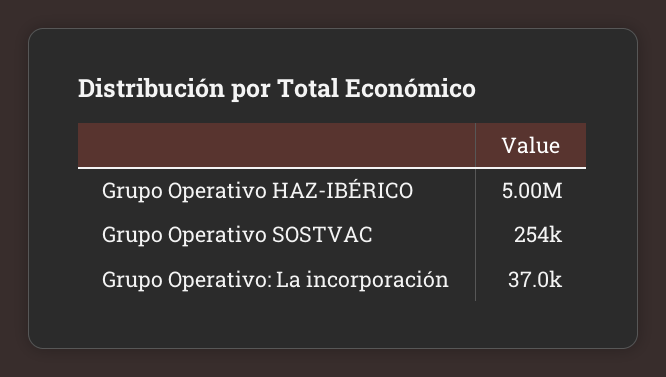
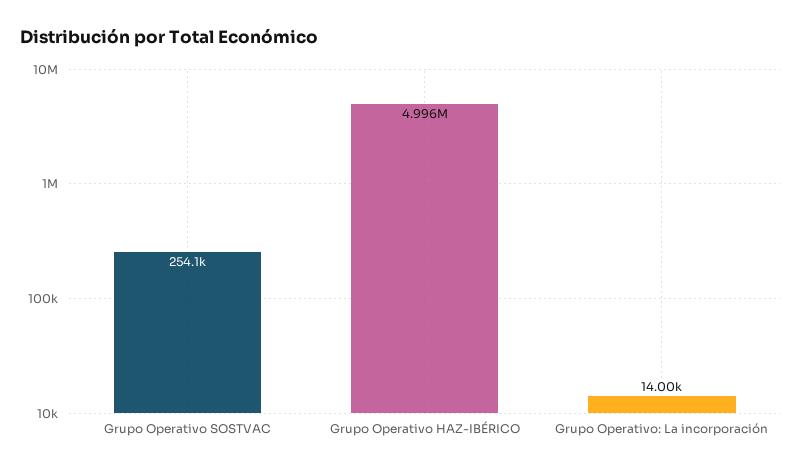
Grupo Operativo: La incorporación: 37000 -> 14000

